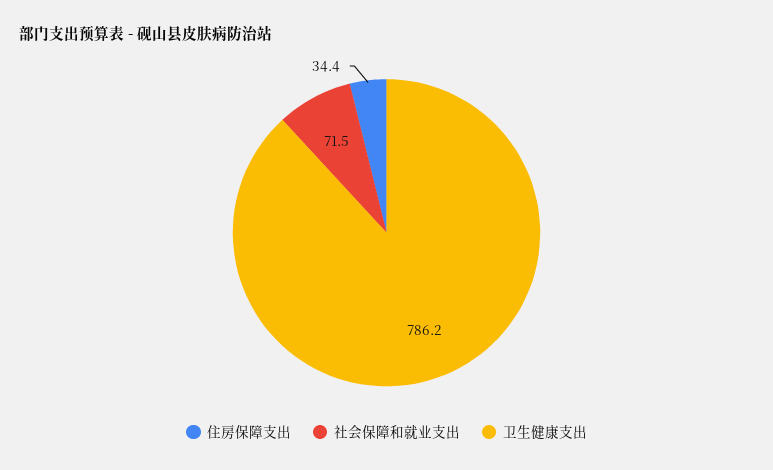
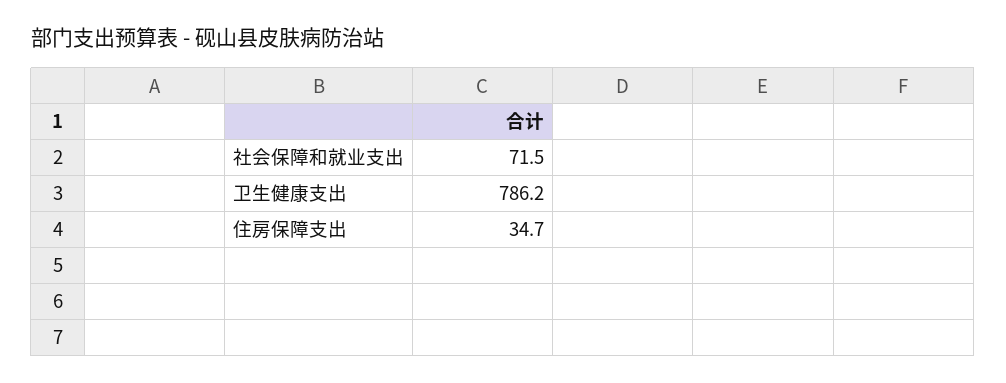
住房保障支出: 34.4 -> 34.7

